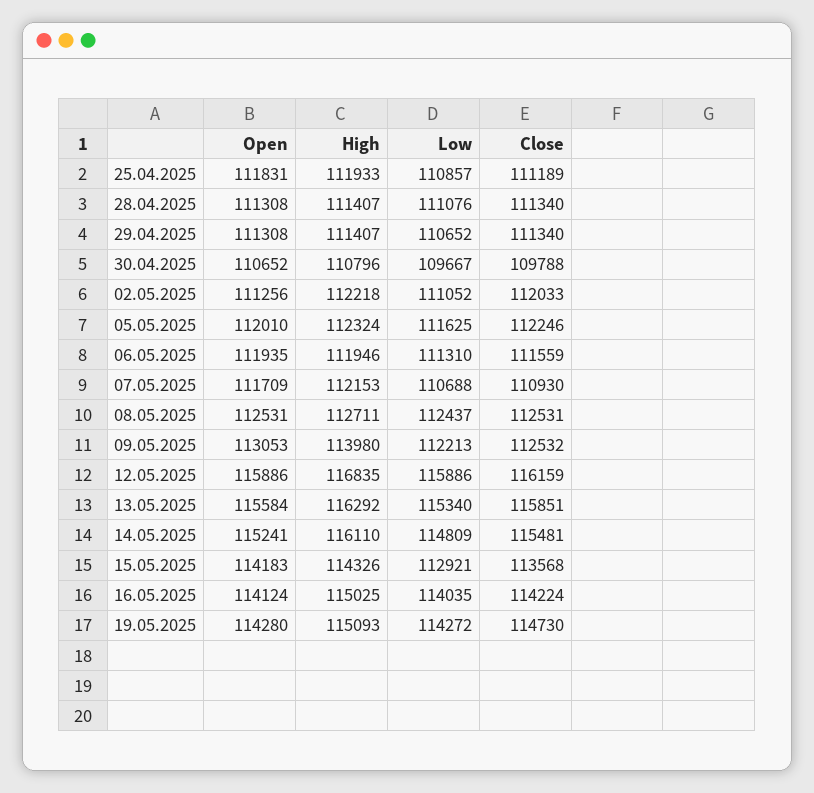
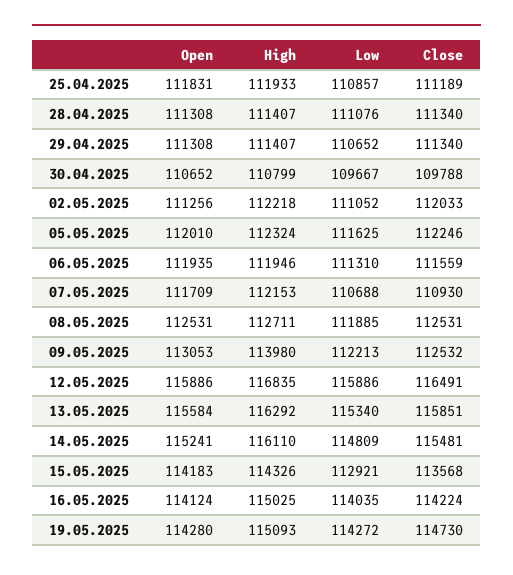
High, 30.04.2025: 110796 -> 110799
Low, 08.05.2025: 112437 -> 111885
Close, 12.05.2025: 116159 -> 116491

